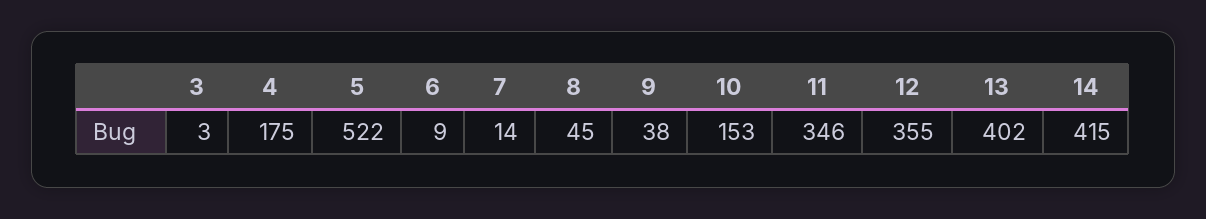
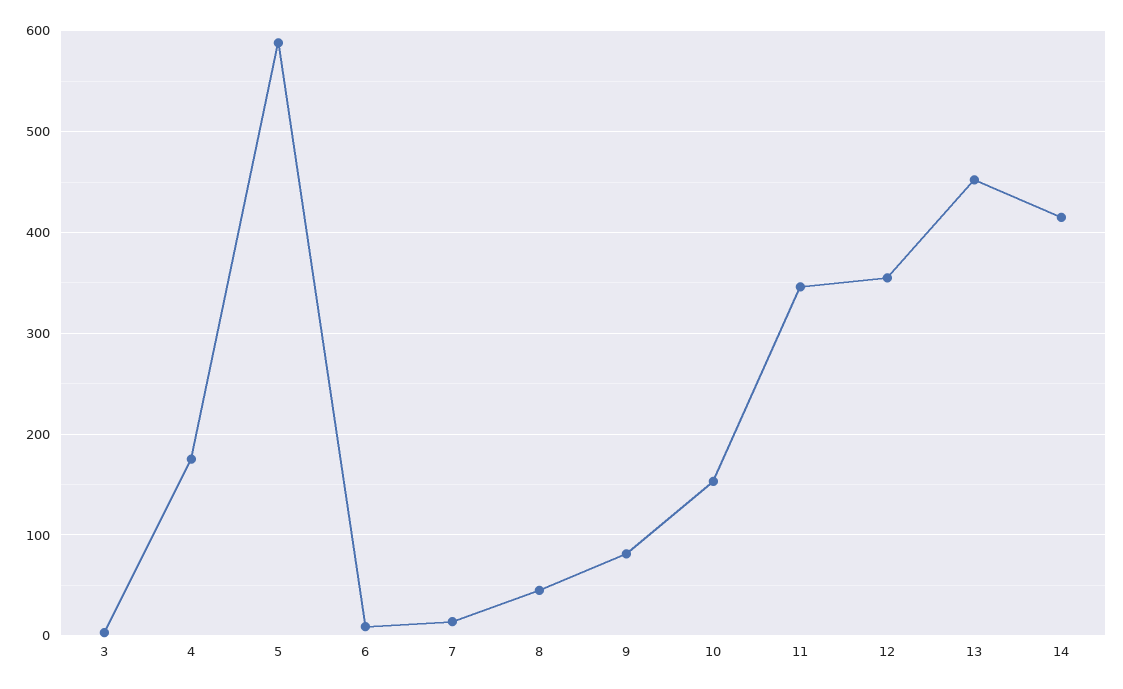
5: 522 -> 590
9: 38 -> 80
13: 402 -> 450

